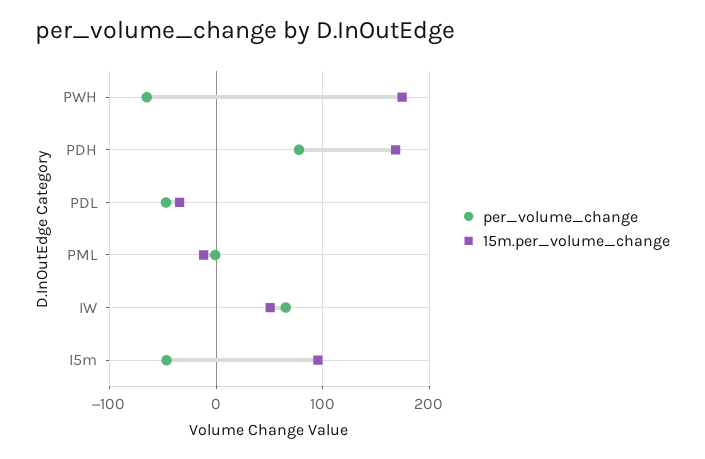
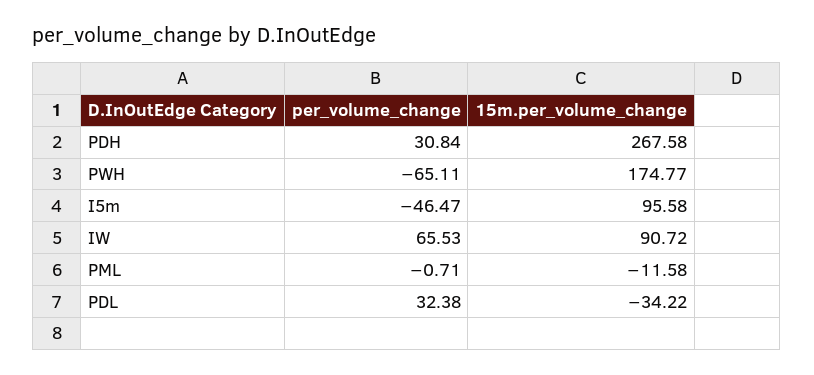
per_volume_change, PDH: 80 -> 30.84
15m.per_volume_change, PDH: 170 -> 267.58
per_volume_change, PDL: -50 -> 32.38
15m.per_volume_change, IW: 50 -> 90.72

